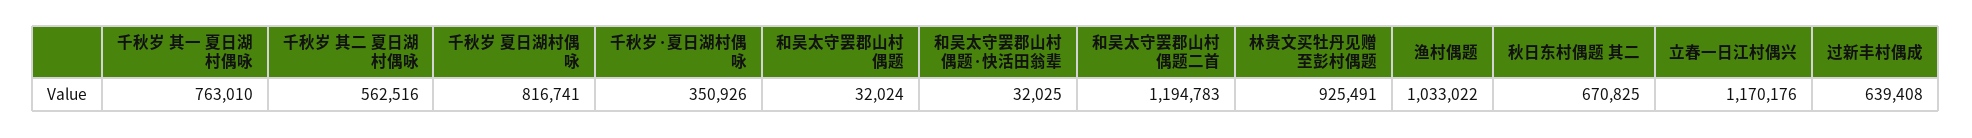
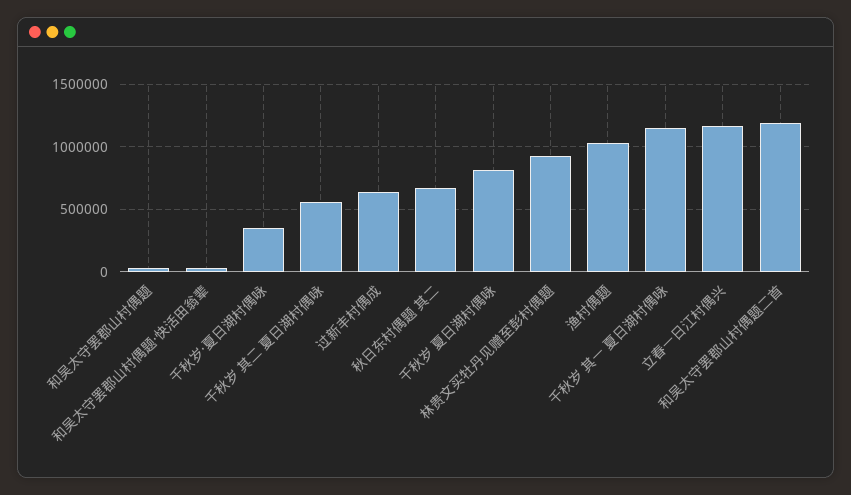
千秋岁 其一 夏日湖村偶咏: 763010 -> 1150000

